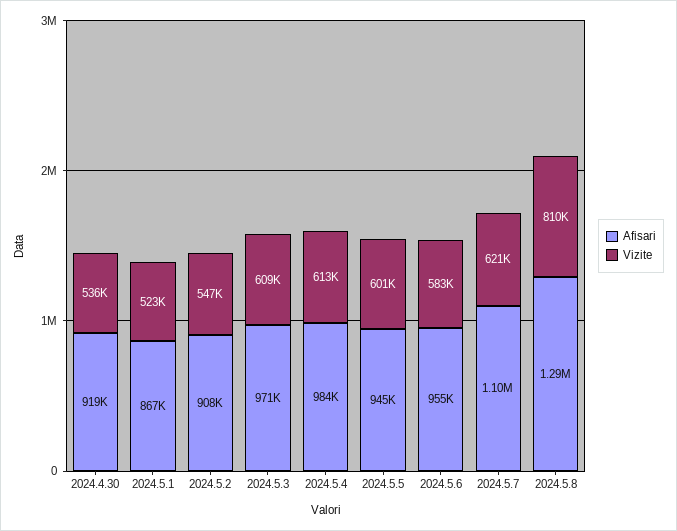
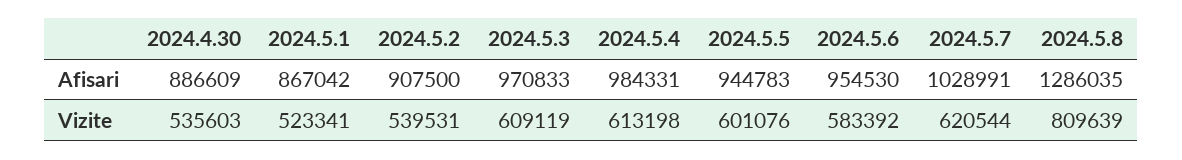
Afisari, 2024.4.30: 919000 -> 886609
Vizite, 2024.5.2: 547000 -> 539531
Afisari, 2024.5.7: 1100000 -> 1028991

